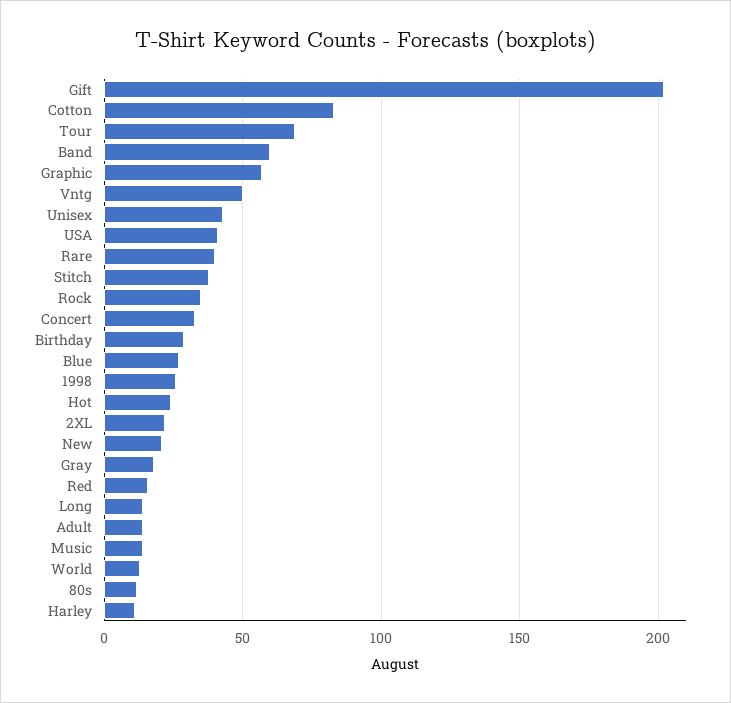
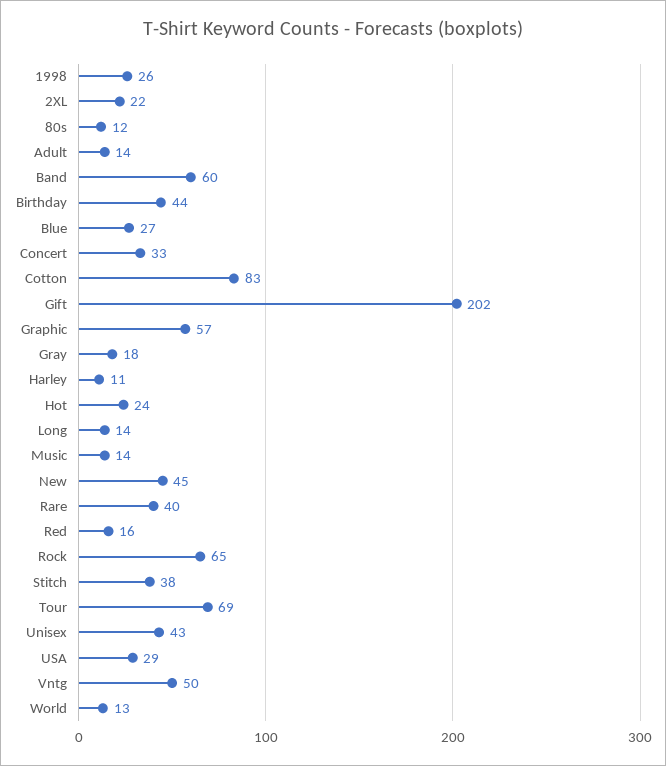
USA: 40 -> 29
Rock: 35 -> 65
Birthday: 30 -> 44
New: 20 -> 45

